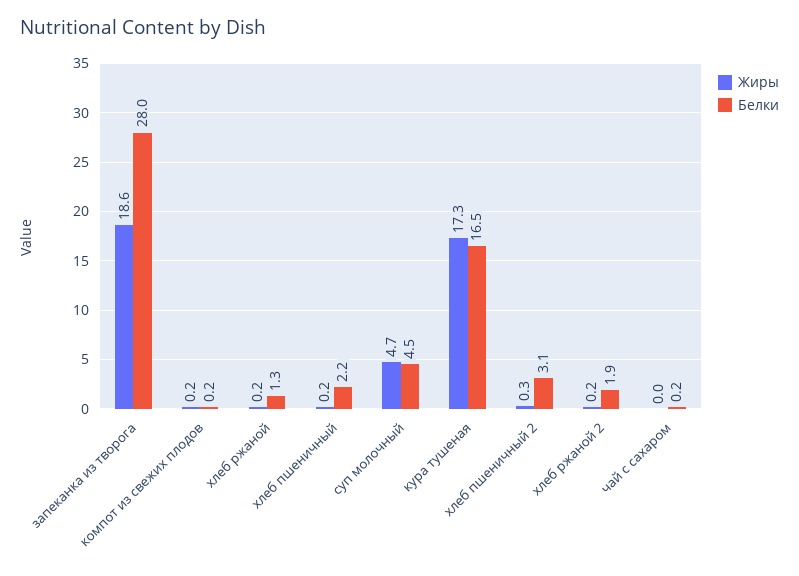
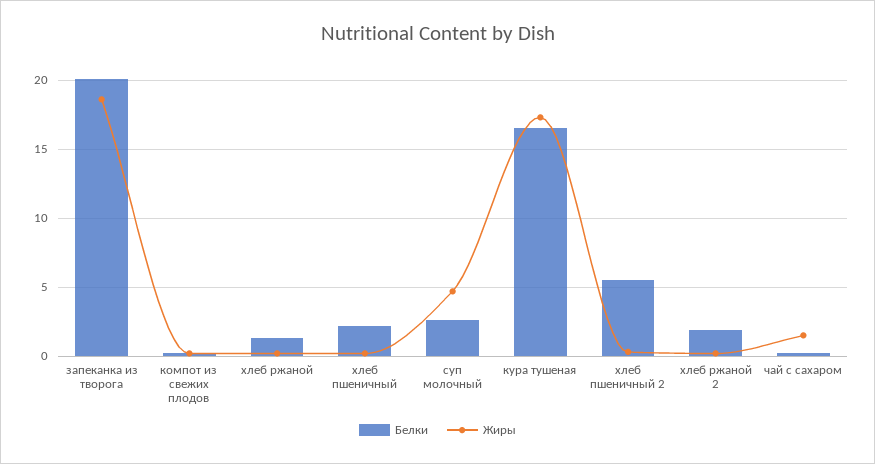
Белки, запеканка из творога: 28 -> 20
Белки, суп молочный: 4.5 -> 2.5
Белки, хлеб пшеничный 2: 3.1 -> 5.5
Жиры, чай с сахаром: 0 -> 1.5

